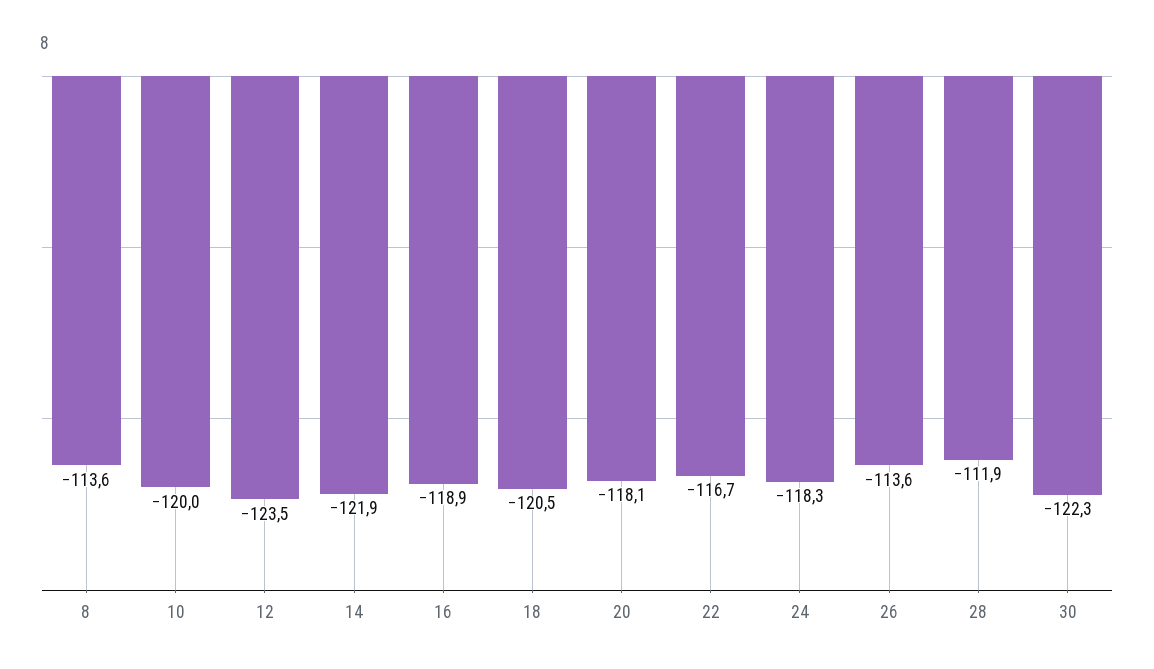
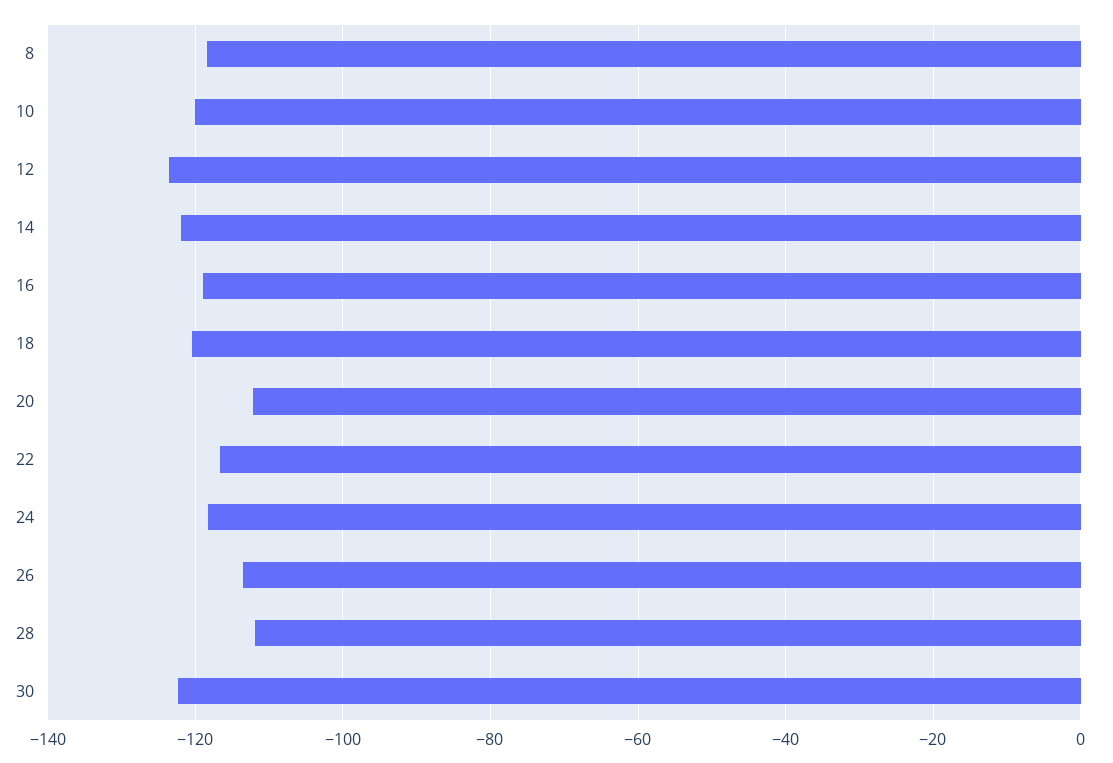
8: -113.6 -> -118
20: -118.1 -> -112

